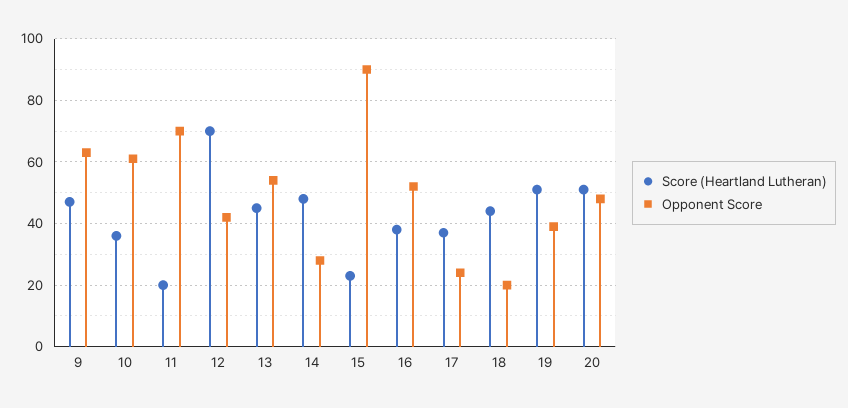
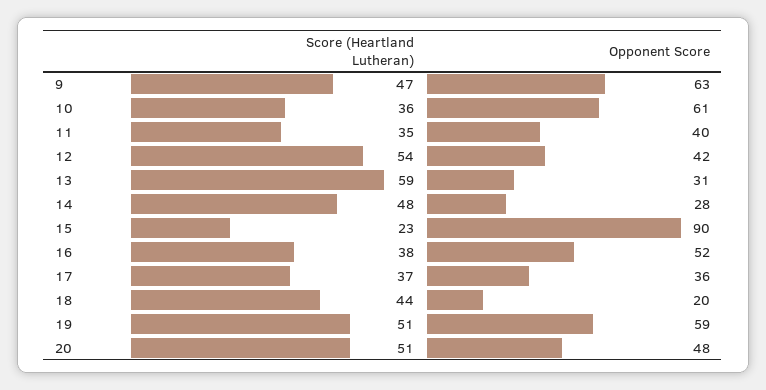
Score (Heartland Lutheran), 11: 20 -> 35
Opponent Score, 11: 70 -> 40
Score (Heartland Lutheran), 12: 70 -> 54
Score (Heartland Lutheran), 13: 45 -> 59
Opponent Score, 13: 55 -> 31
Opponent Score, 17: 25 -> 36
Opponent Score, 19: 40 -> 59

